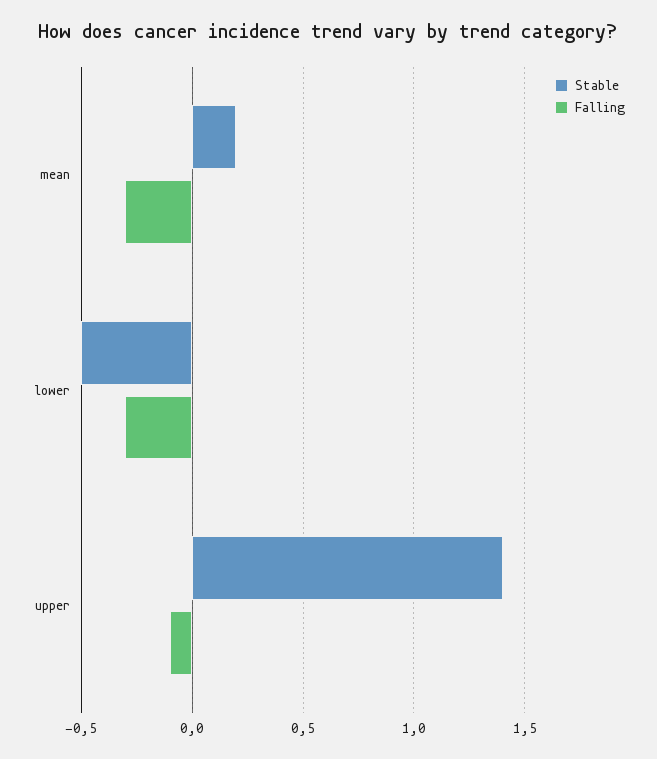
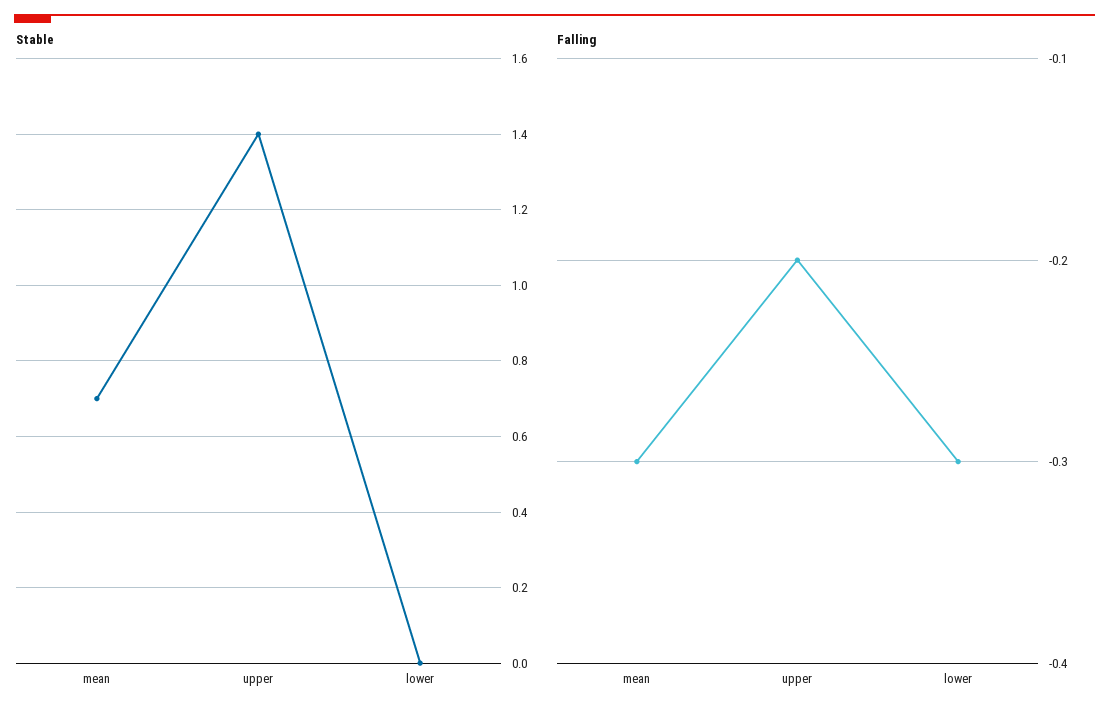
Stable, mean: 0.2 -> 0.7
Stable, lower: -0.5 -> 0
Falling, upper: -0.1 -> -0.2

